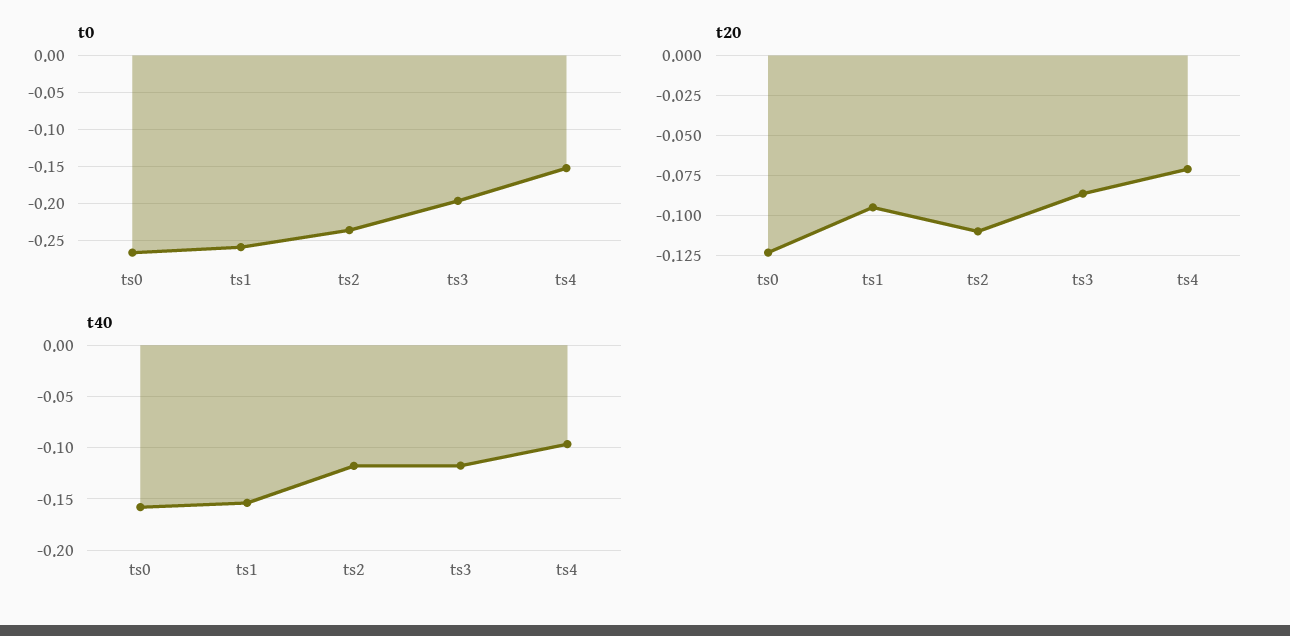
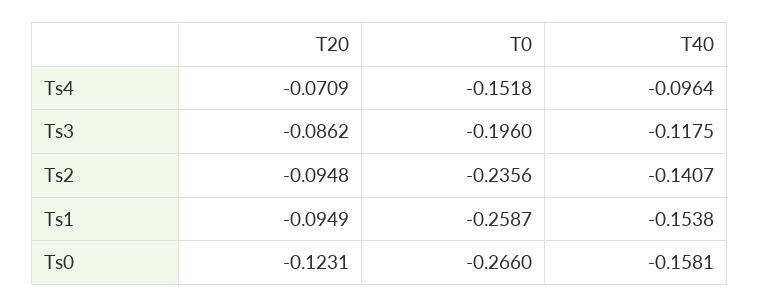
t20, ts2: -0.11 -> -0.0948
t40, ts2: -0.12 -> -0.1407

